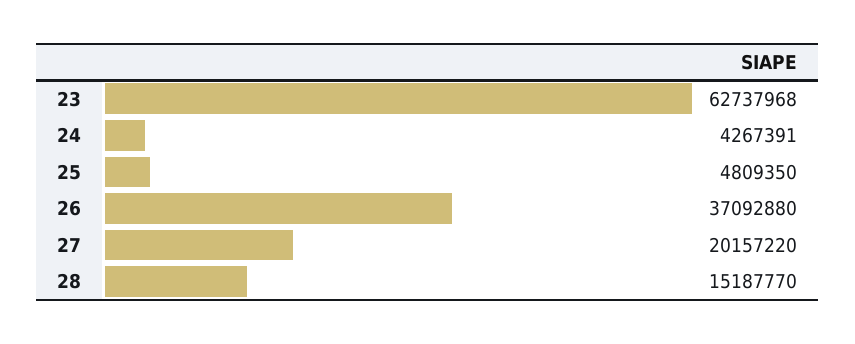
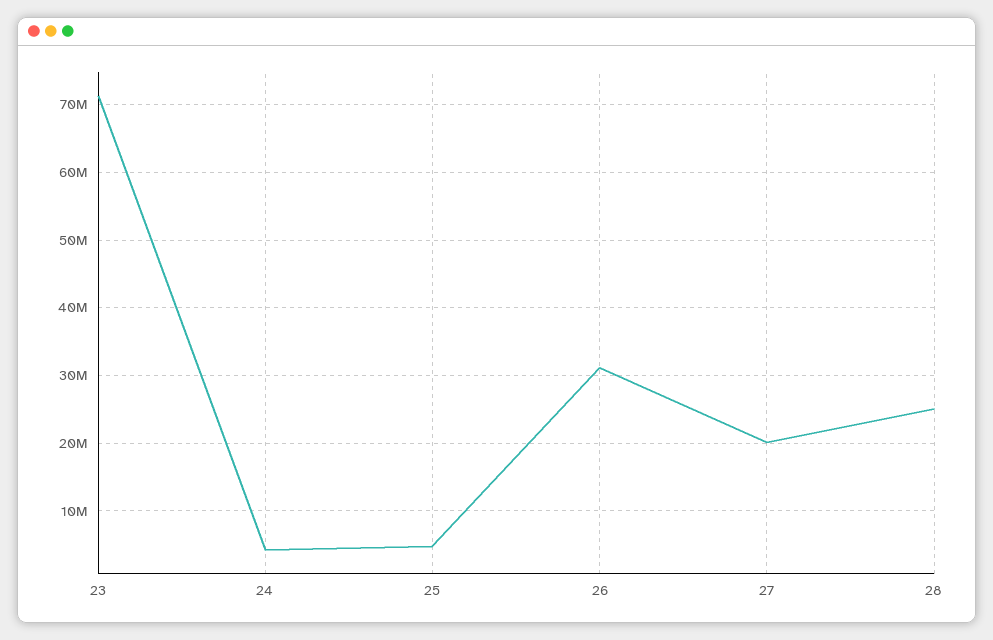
23: 62737968 -> 71000000
26: 37092880 -> 31000000
28: 15187770 -> 25000000

